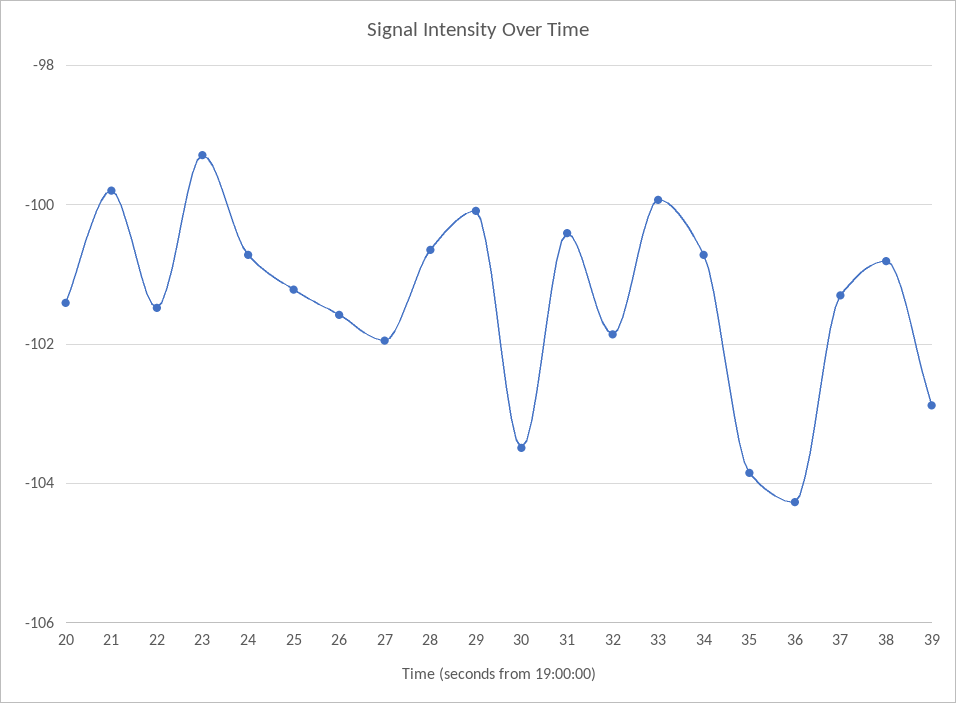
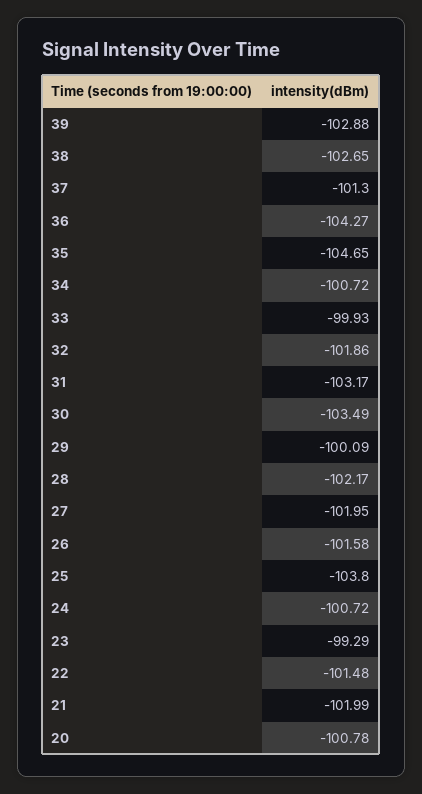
20: -101.4 -> -100.78
21: -99.8 -> -101.99
25: -101.2 -> -103.8
28: -100.6 -> -102.17
31: -100.4 -> -103.17
35: -103.8 -> -104.65
38: -100.8 -> -102.65

